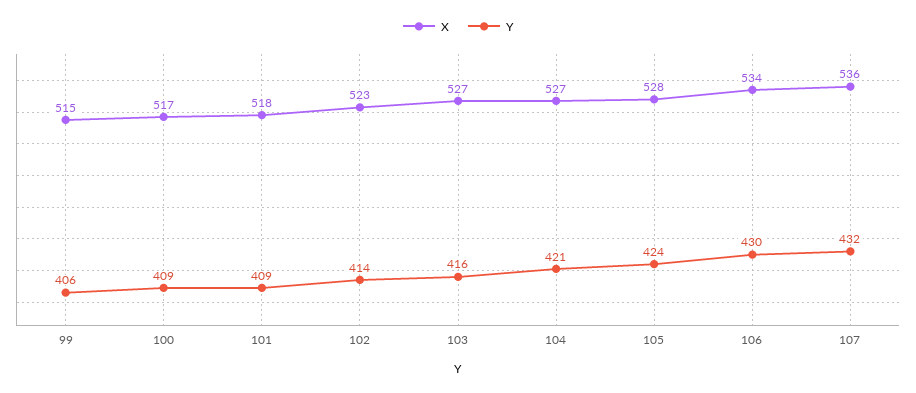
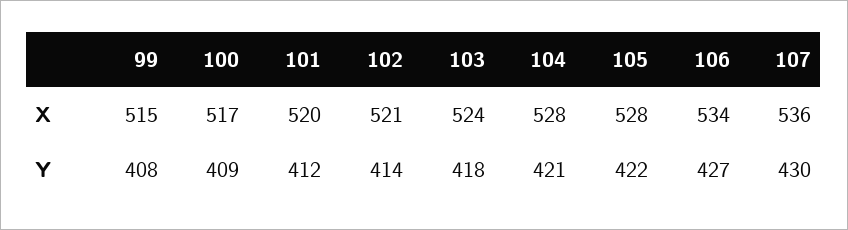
Y, 99: 406 -> 408
X, 101: 518 -> 520
Y, 101: 409 -> 412
X, 102: 523 -> 521
X, 103: 527 -> 524
Y, 103: 416 -> 418
X, 104: 527 -> 528
Y, 105: 424 -> 422
Y, 106: 430 -> 427
Y, 107: 432 -> 430

